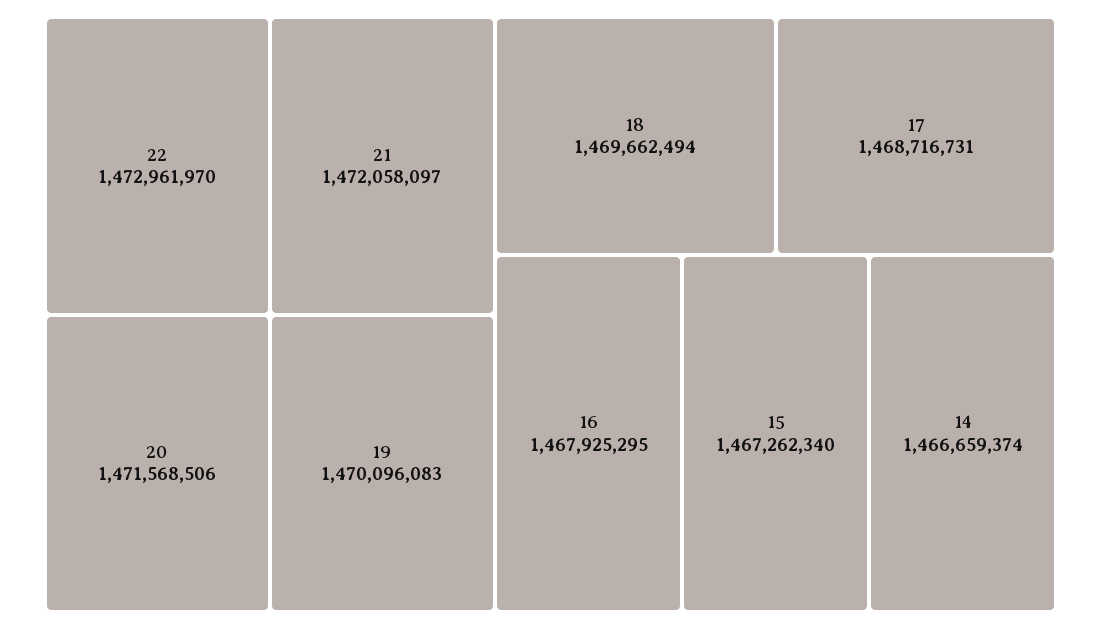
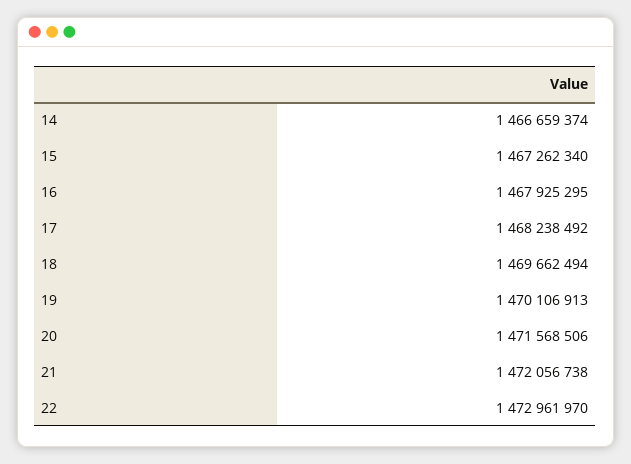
21: 1472058097 -> 1472056738
19: 1470096083 -> 1470106913
17: 1468716731 -> 1468238492

